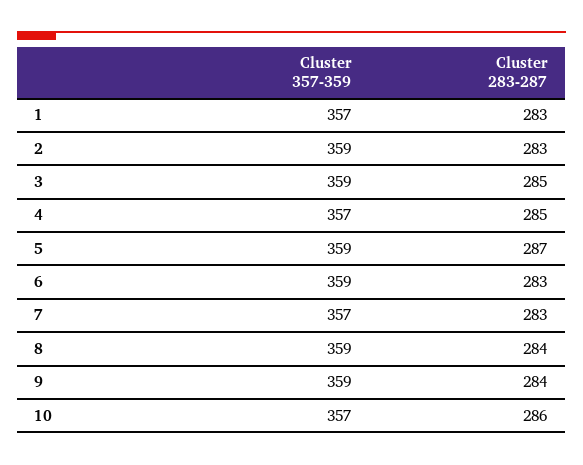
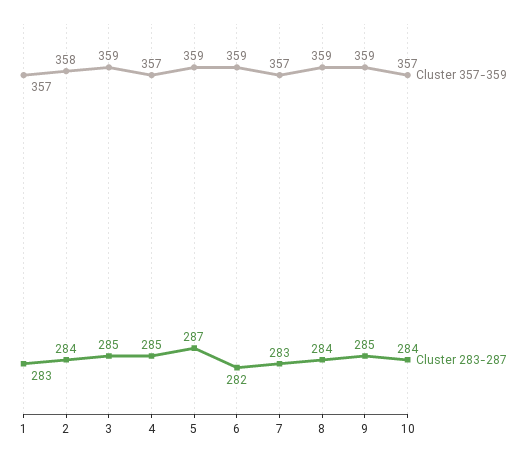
Cluster 357-359, 2: 359 -> 358
Cluster 283-287, 2: 283 -> 284
Cluster 283-287, 6: 283 -> 282
Cluster 283-287, 9: 284 -> 285
Cluster 283-287, 10: 286 -> 284

